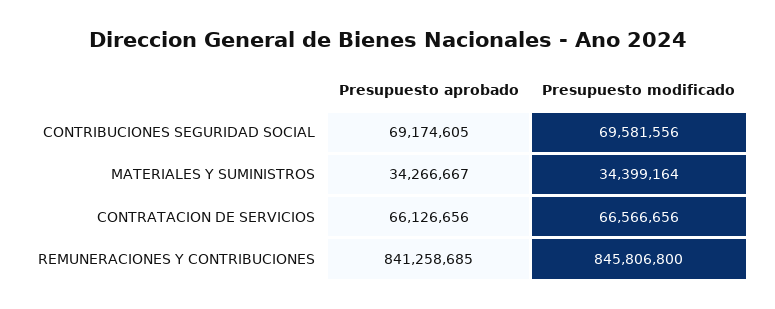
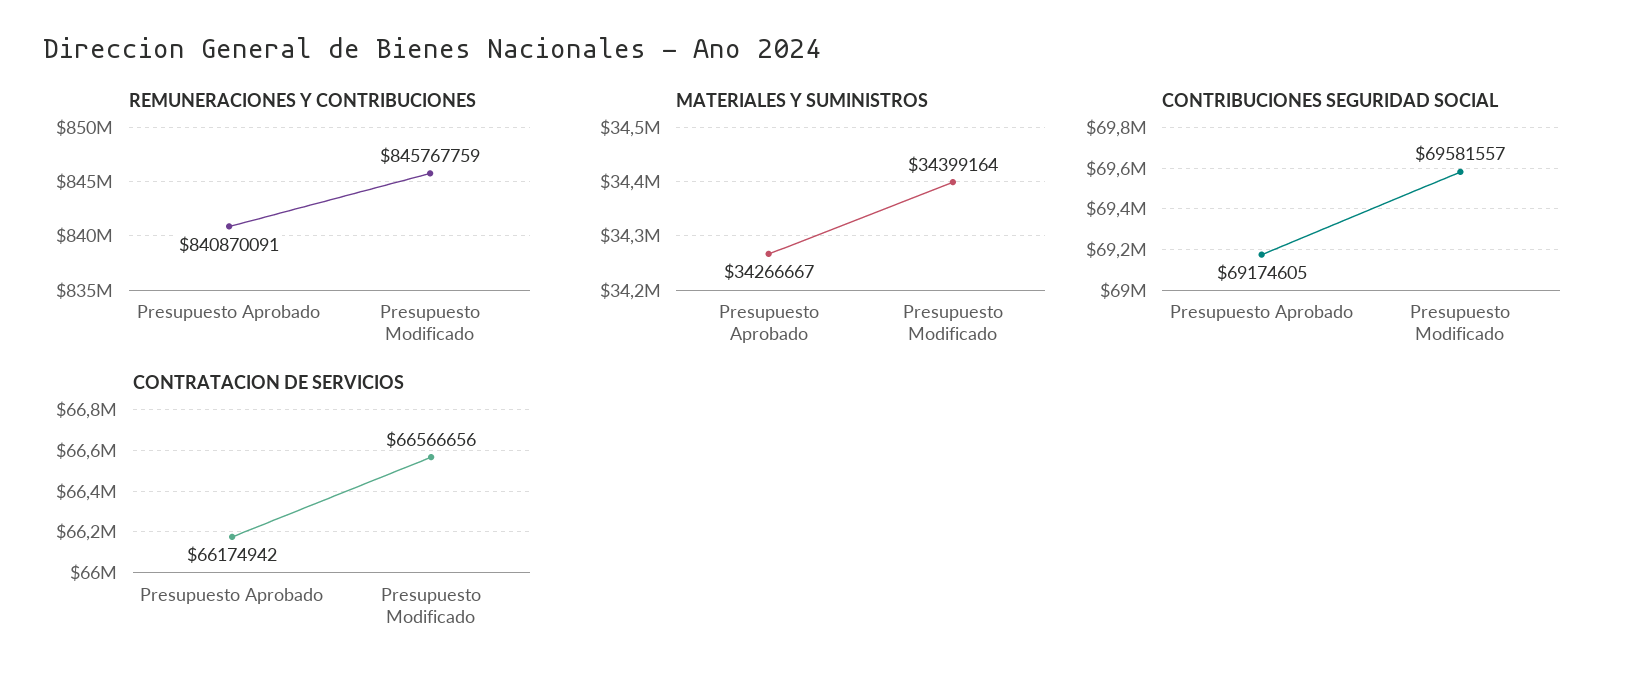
CONTRIBUCIONES SEGURIDAD SOCIAL, Presupuesto modificado: 69581556 -> 69581557
CONTRATACION DE SERVICIOS, Presupuesto aprobado: 66126656 -> 66174942
REMUNERACIONES Y CONTRIBUCIONES, Presupuesto aprobado: 841258685 -> 840870091
REMUNERACIONES Y CONTRIBUCIONES, Presupuesto modificado: 845806800 -> 845767759

